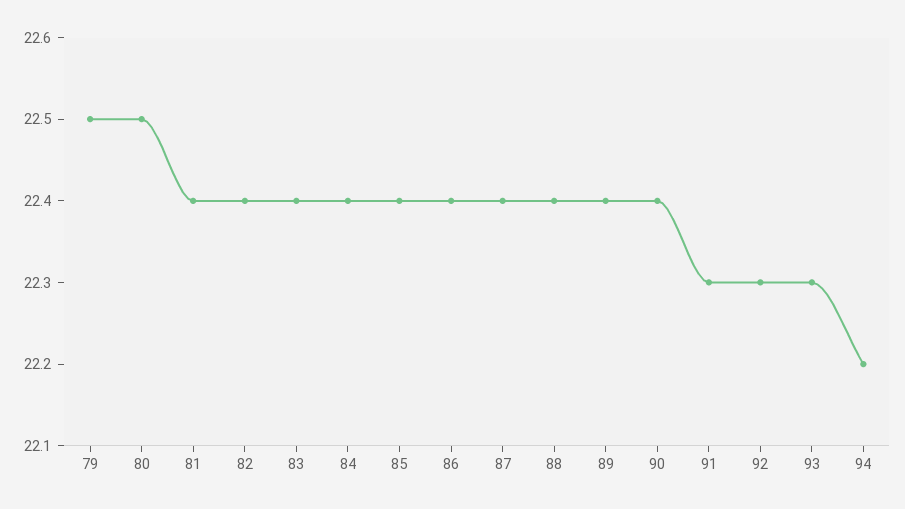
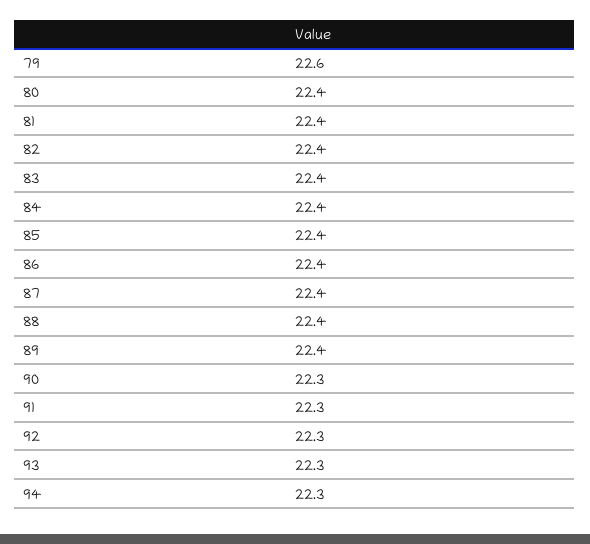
79: 22.5 -> 22.6
80: 22.5 -> 22.4
90: 22.4 -> 22.3
94: 22.2 -> 22.3

